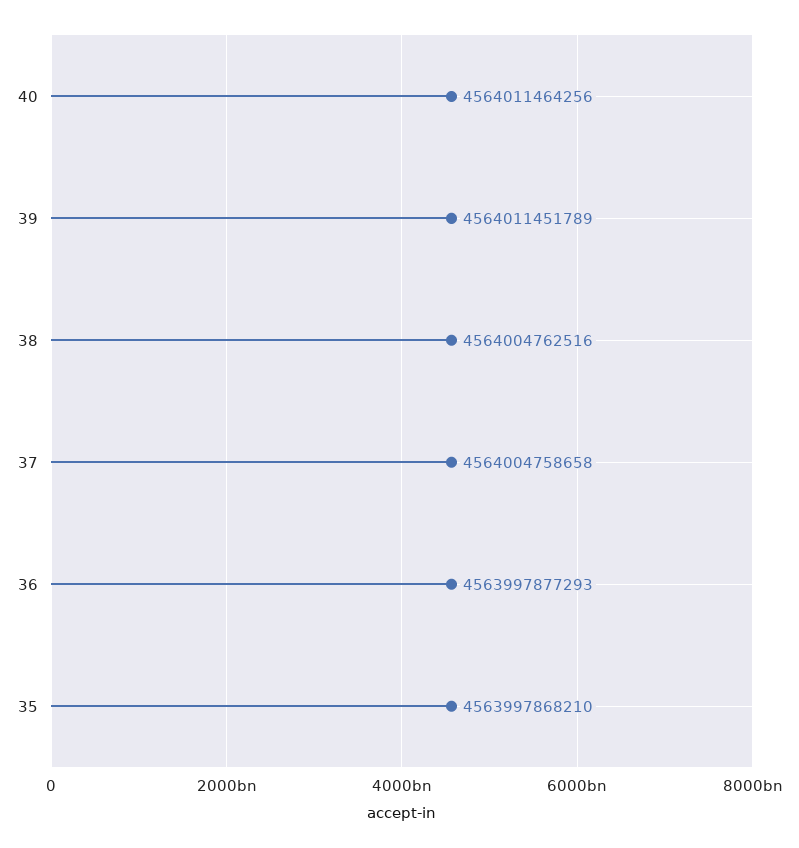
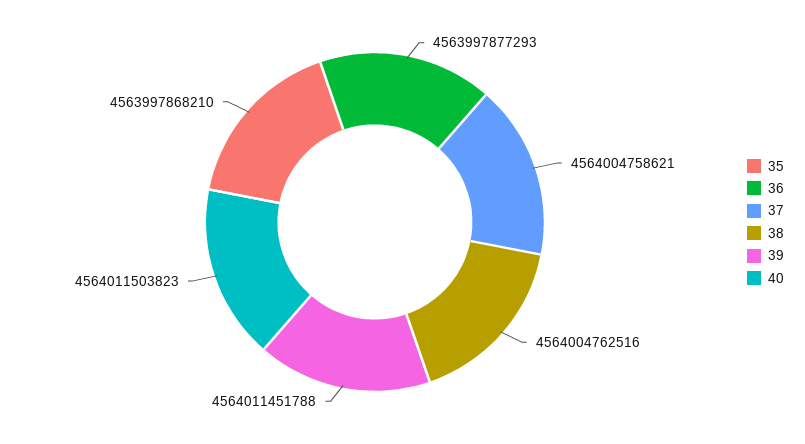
40: 4564011464256 -> 4564011503823
39: 4564011451789 -> 4564011451788
37: 4564004758658 -> 4564004758621

